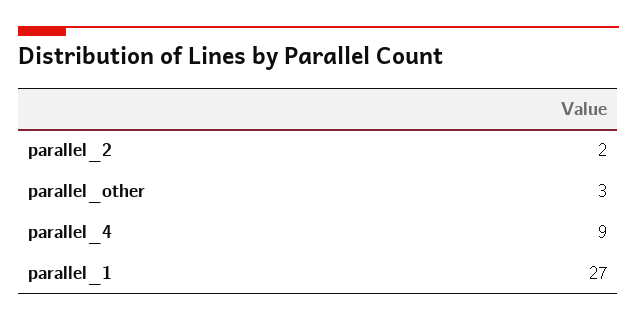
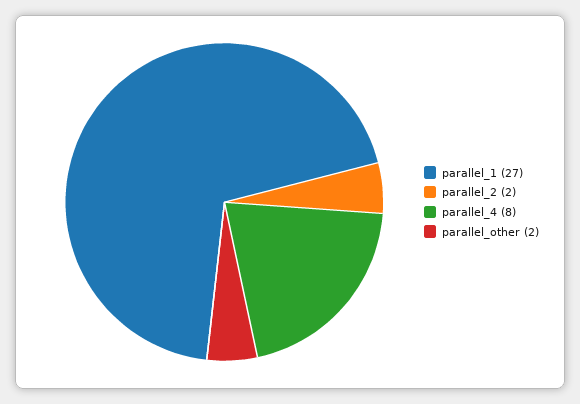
parallel_other: 3 -> 2
parallel_4: 9 -> 8

